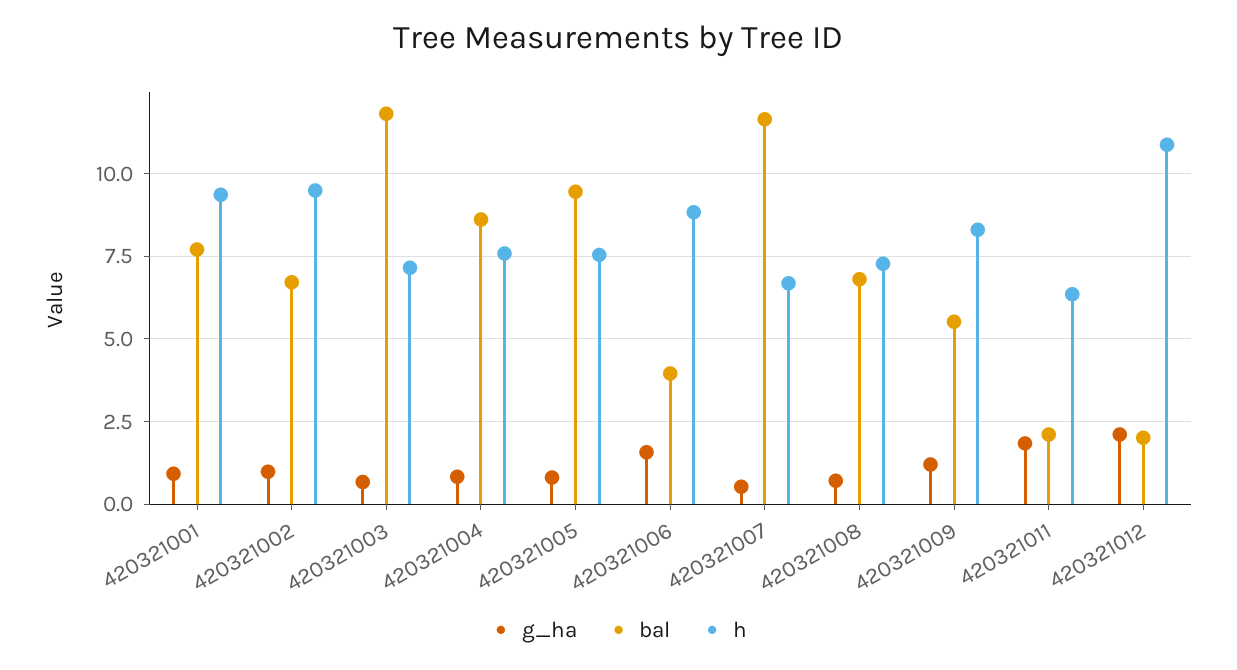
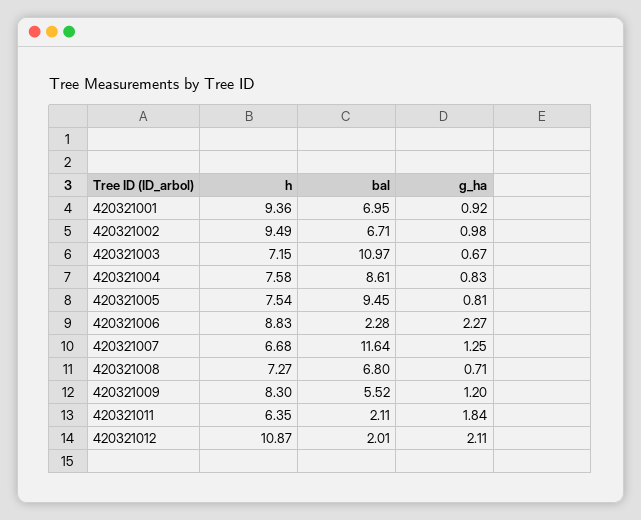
bal, 420321001: 7.75 -> 6.95
bal, 420321003: 11.75 -> 10.97
g_ha, 420321006: 1.5 -> 2.27
bal, 420321006: 4 -> 2.28
g_ha, 420321007: 0.5 -> 1.25

